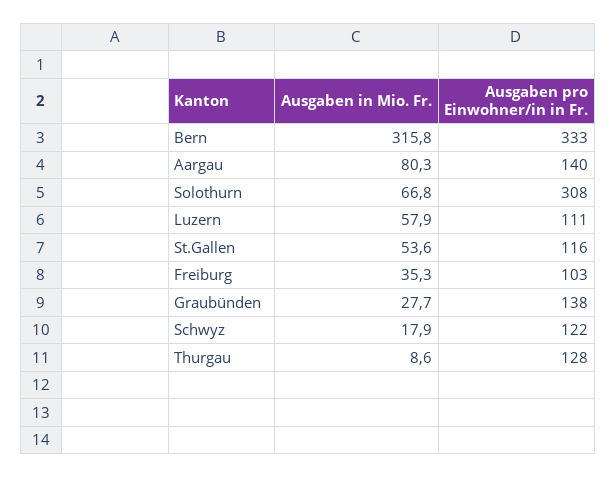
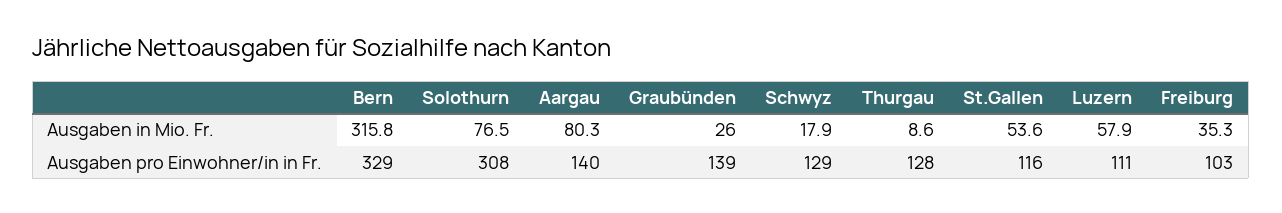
Ausgaben pro Einwohner/in in Fr., Bern: 333 -> 329
Ausgaben in Mio. Fr., Solothurn: 66.8 -> 76.5
Ausgaben in Mio. Fr., Graubünden: 27.7 -> 26
Ausgaben pro Einwohner/in in Fr., Graubünden: 138 -> 139
Ausgaben pro Einwohner/in in Fr., Schwyz: 122 -> 129

